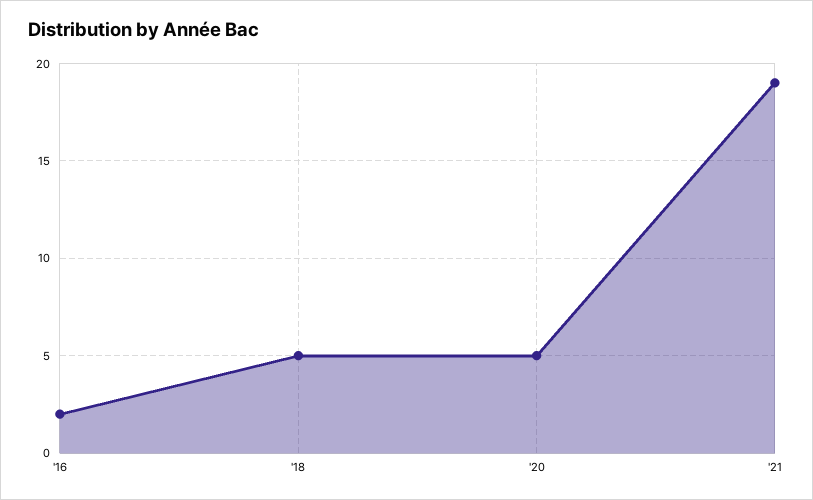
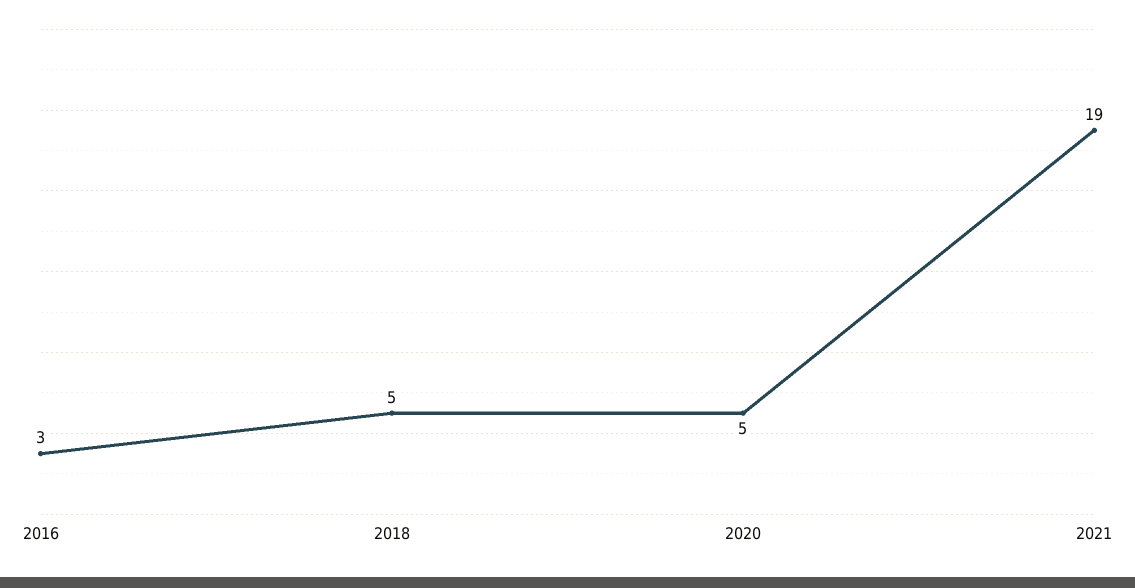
'16: 2 -> 3

